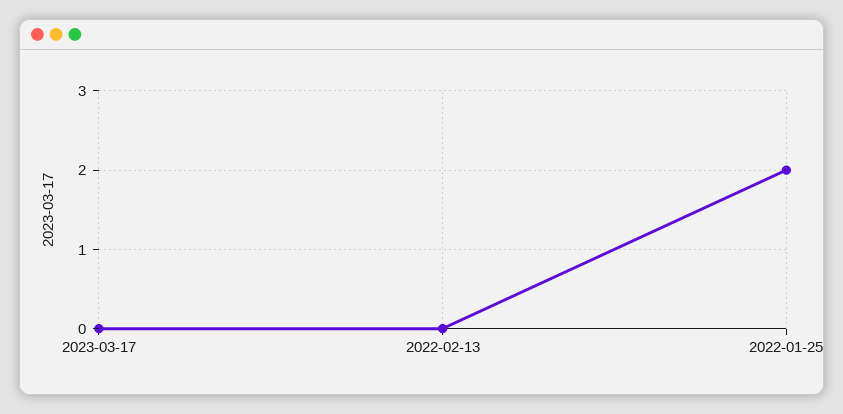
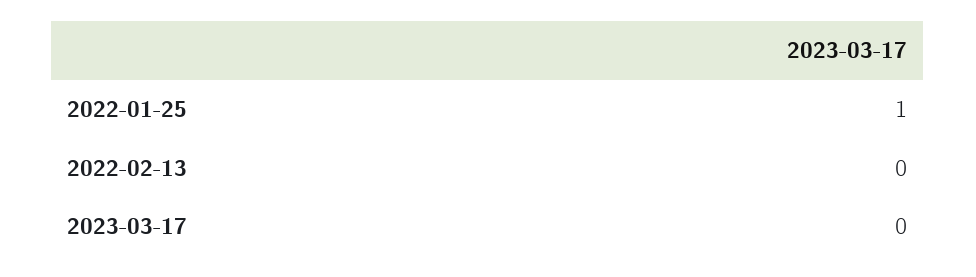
2022-01-25: 2 -> 1

